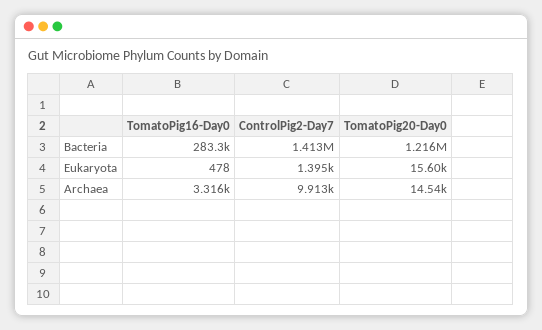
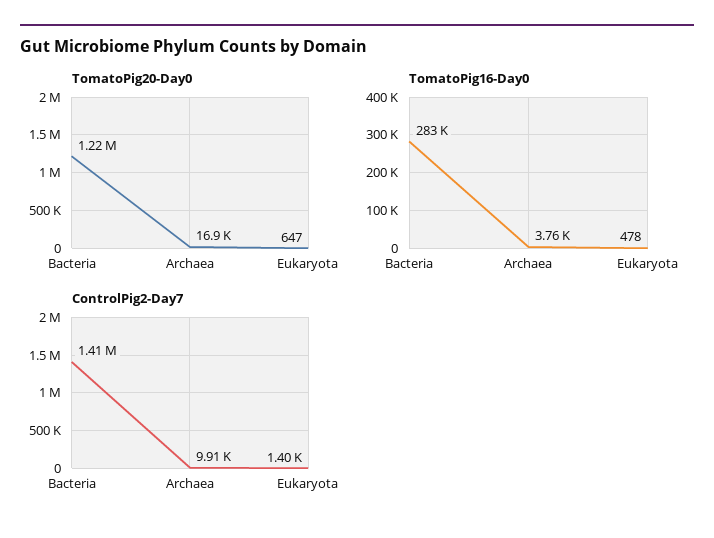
TomatoPig20-Day0, Eukaryota: 15600 -> 647
TomatoPig16-Day0, Archaea: 3316 -> 3760
TomatoPig20-Day0, Archaea: 14540 -> 16900

